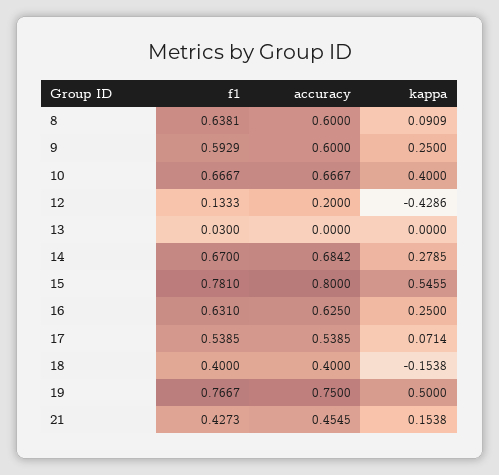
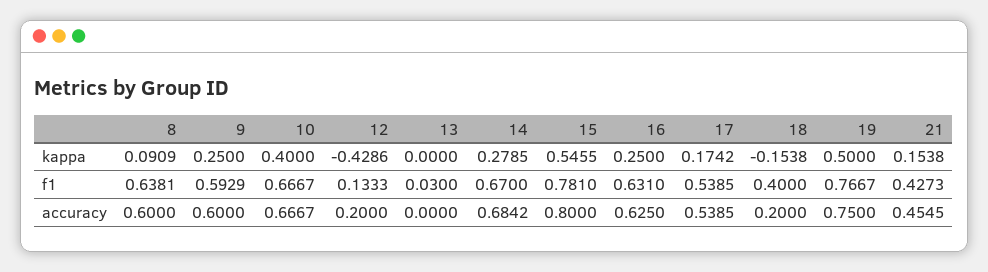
kappa, 17: 0.0714 -> 0.1742
accuracy, 18: 0.4 -> 0.2

